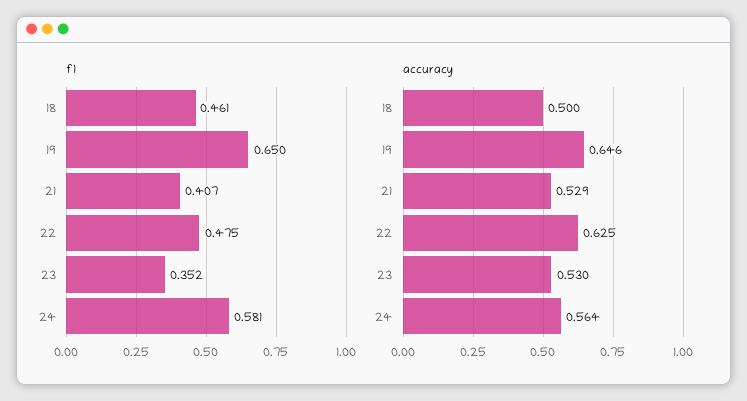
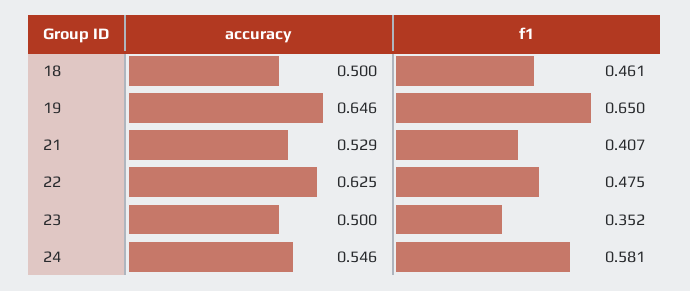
accuracy, 23: 0.53 -> 0.5
accuracy, 24: 0.564 -> 0.546

